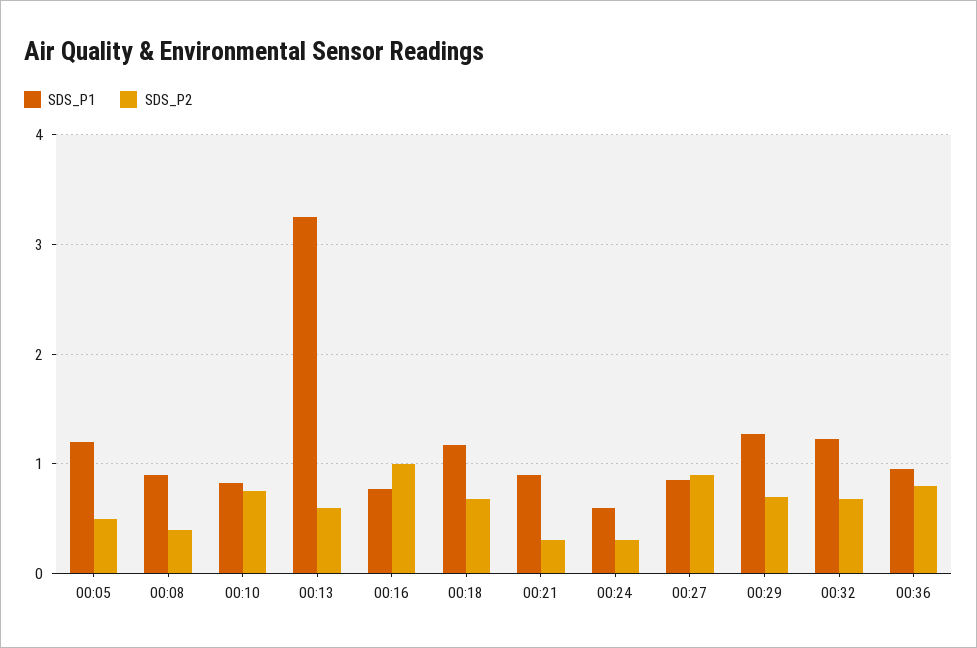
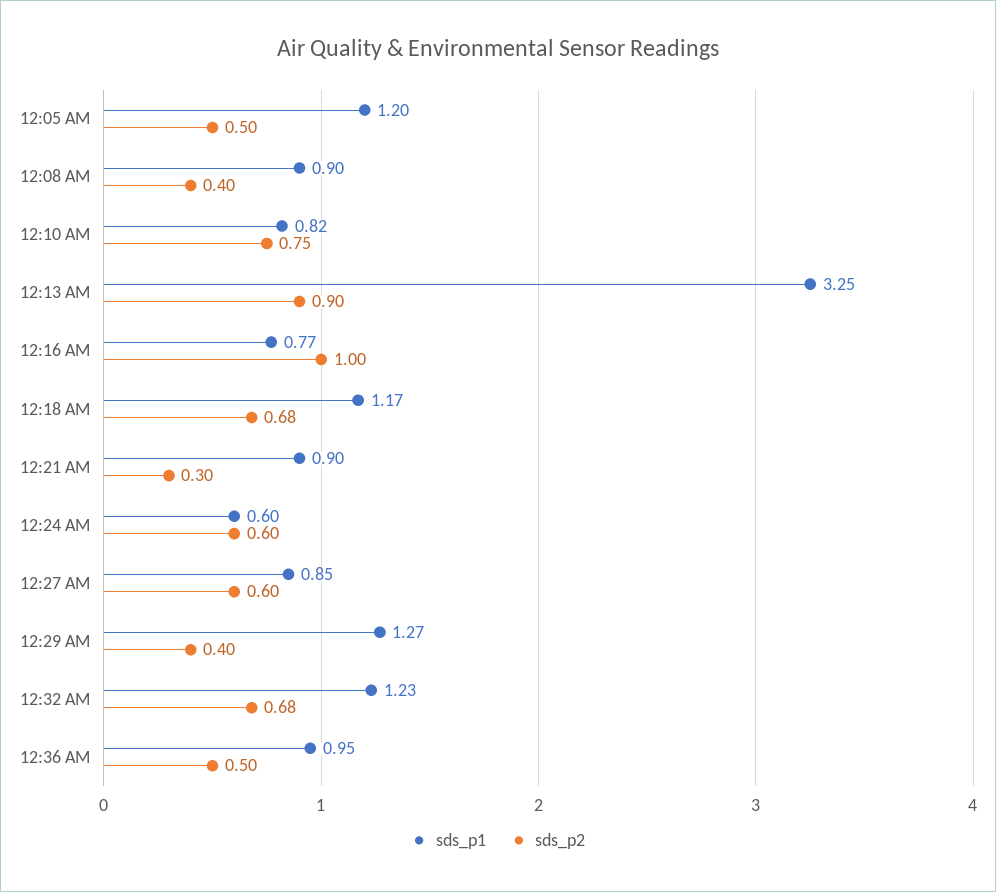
SDS_P2, 00:13: 0.6 -> 0.9
SDS_P2, 00:24: 0.3 -> 0.6
SDS_P2, 00:27: 0.9 -> 0.6
SDS_P2, 00:29: 0.7 -> 0.4
SDS_P2, 00:36: 0.8 -> 0.5

